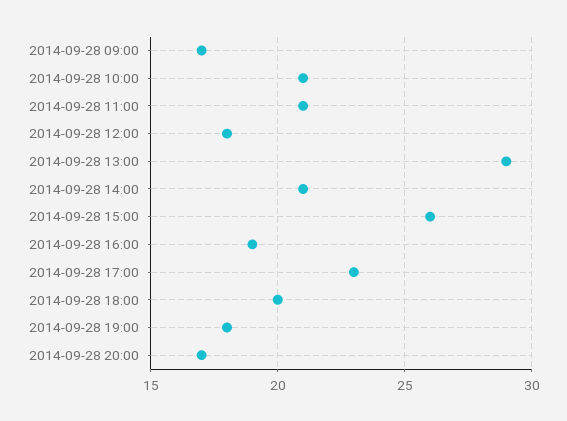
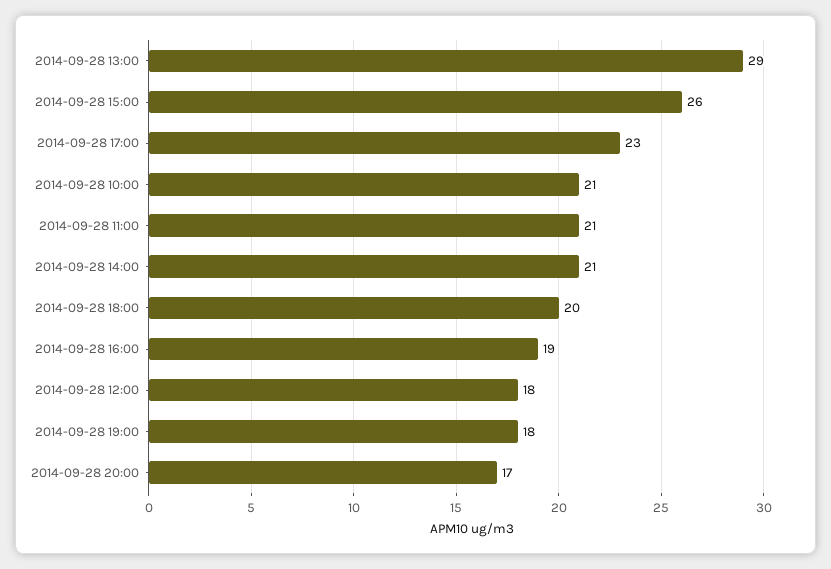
2014-09-28 09:00: 17 -> none

